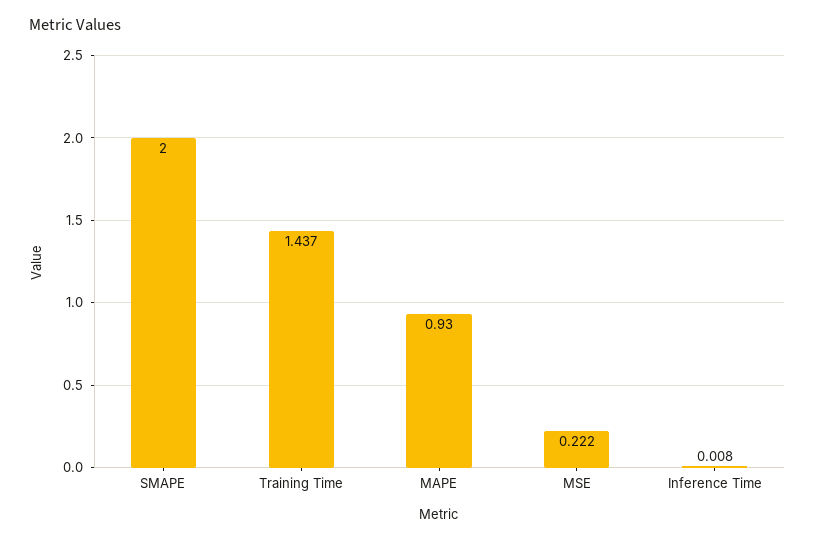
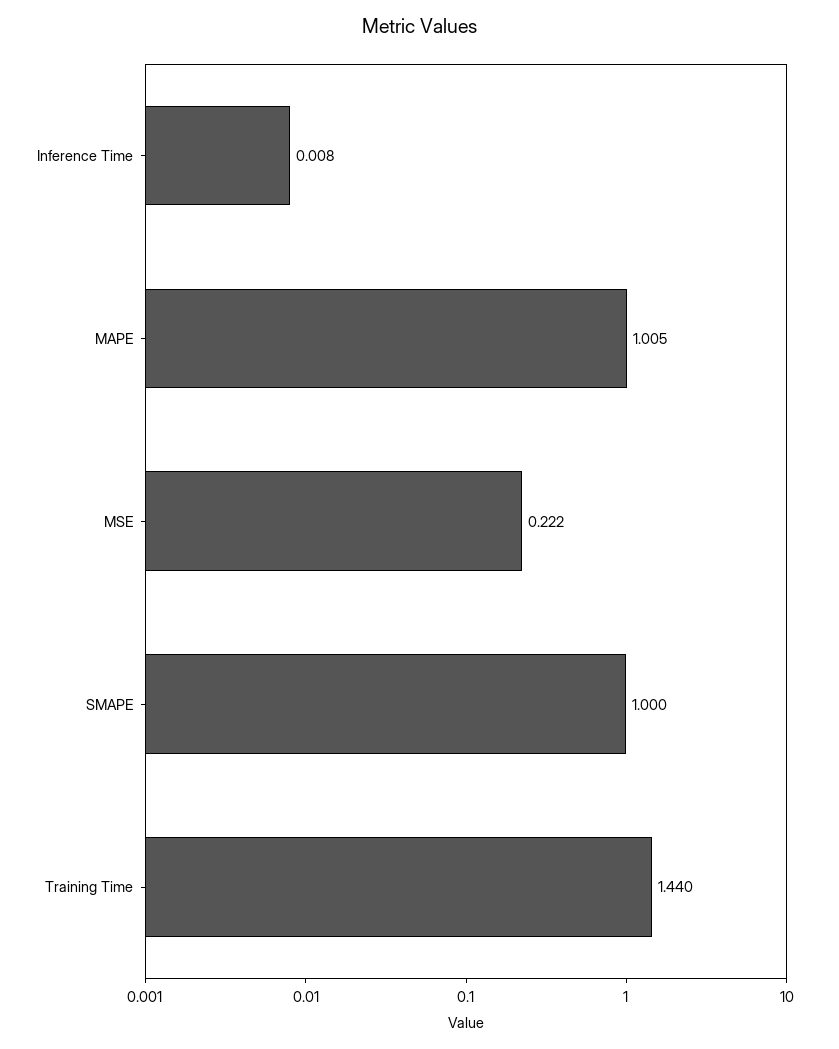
SMAPE: 2 -> 1
Training Time: 1.437 -> 1.44
MAPE: 0.93 -> 1.005

